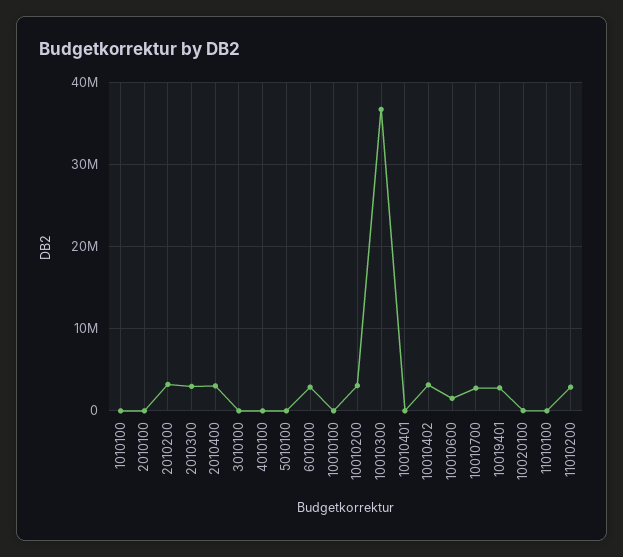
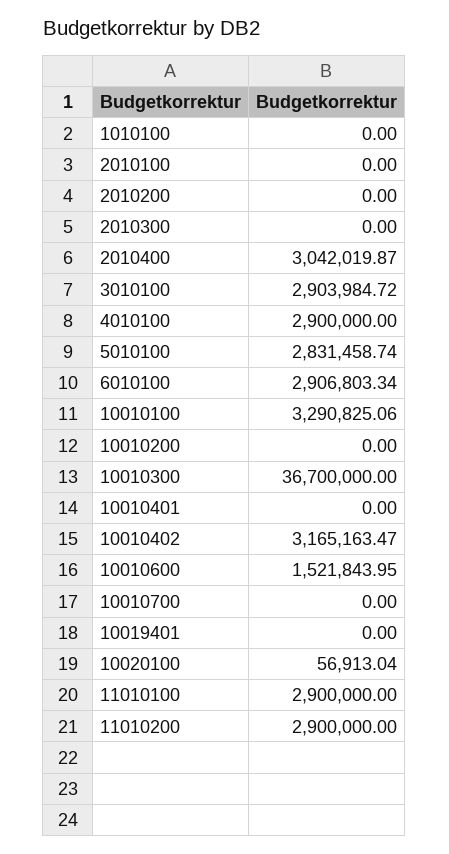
2010200: 3000000 -> 0
2010300: 3000000 -> 0
3010100: 0 -> 2903984.72
4010100: 0 -> 2900000
5010100: 0 -> 2831458.74
10010100: 0 -> 3290825.06
10010200: 3000000 -> 0
10010700: 3000000 -> 0
10019401: 3000000 -> 0
11010100: 0 -> 2900000

